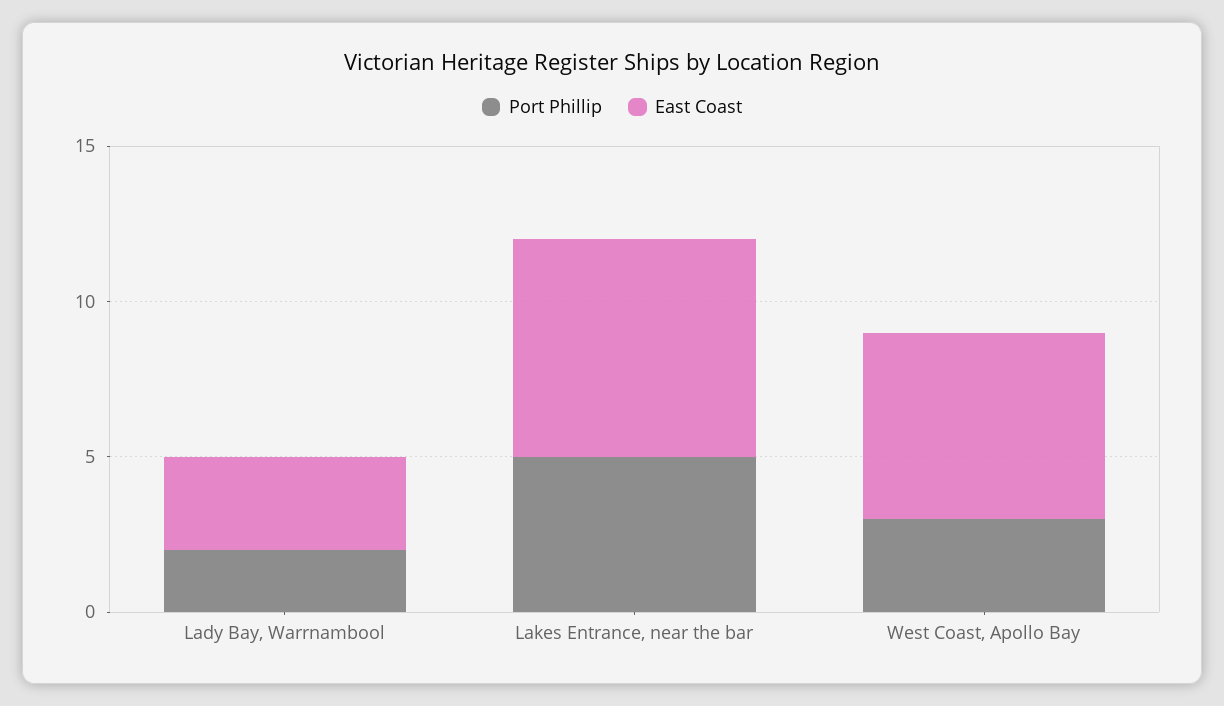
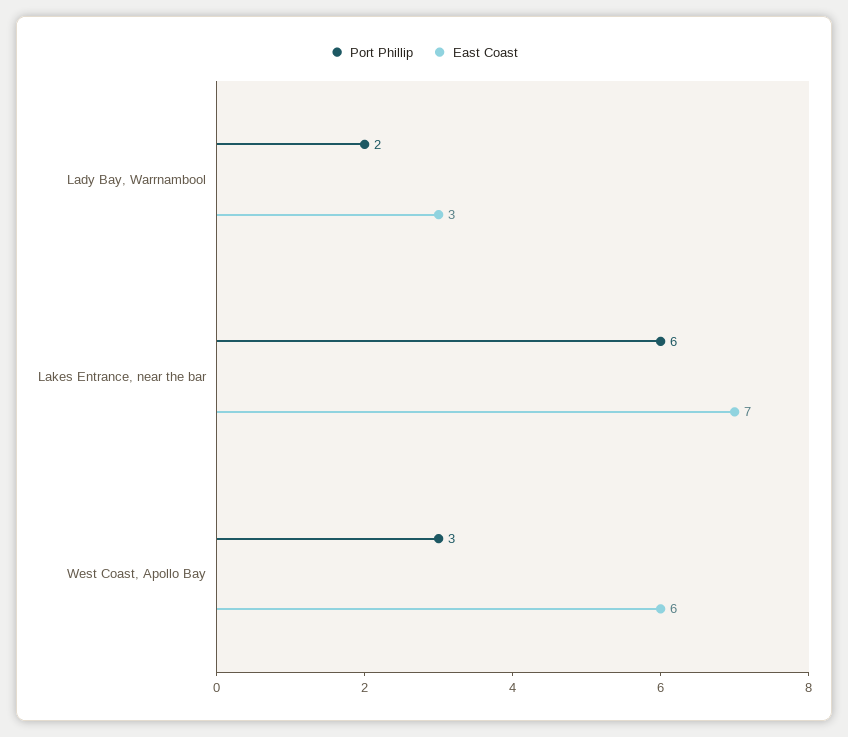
Port Phillip, Lakes Entrance, near the bar: 5 -> 6

